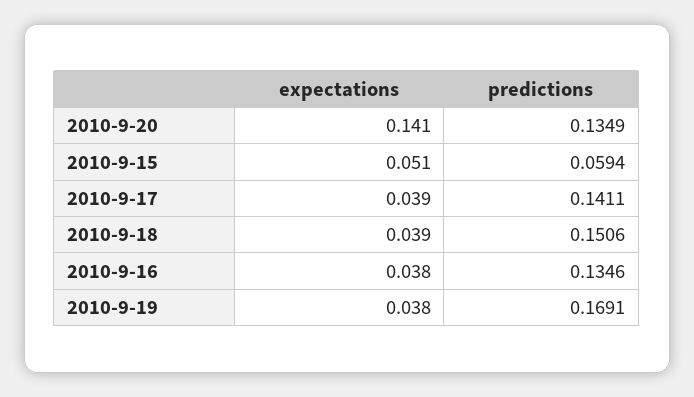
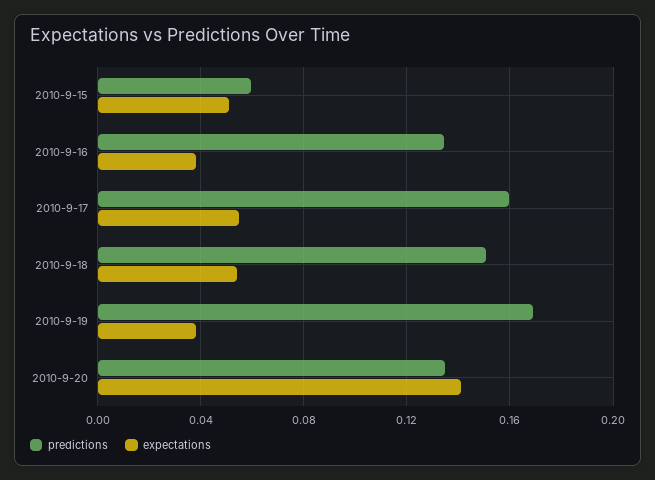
expectations, 2010-9-17: 0.039 -> 0.055
predictions, 2010-9-17: 0.1411 -> 0.16
expectations, 2010-9-18: 0.039 -> 0.055

